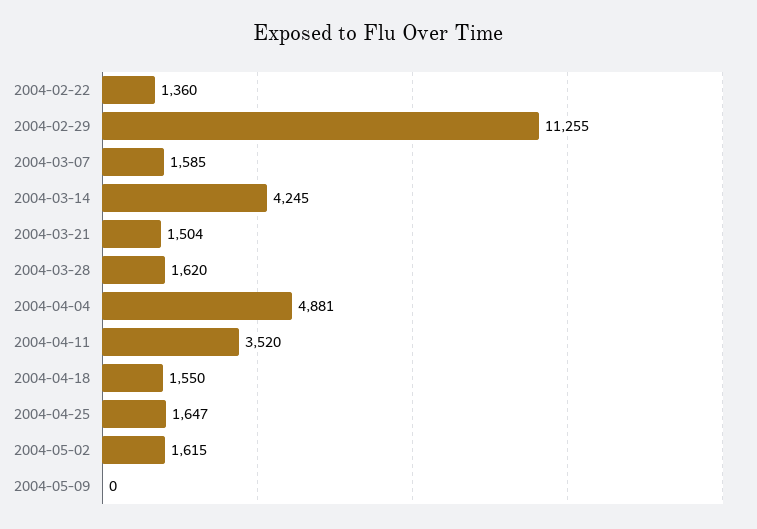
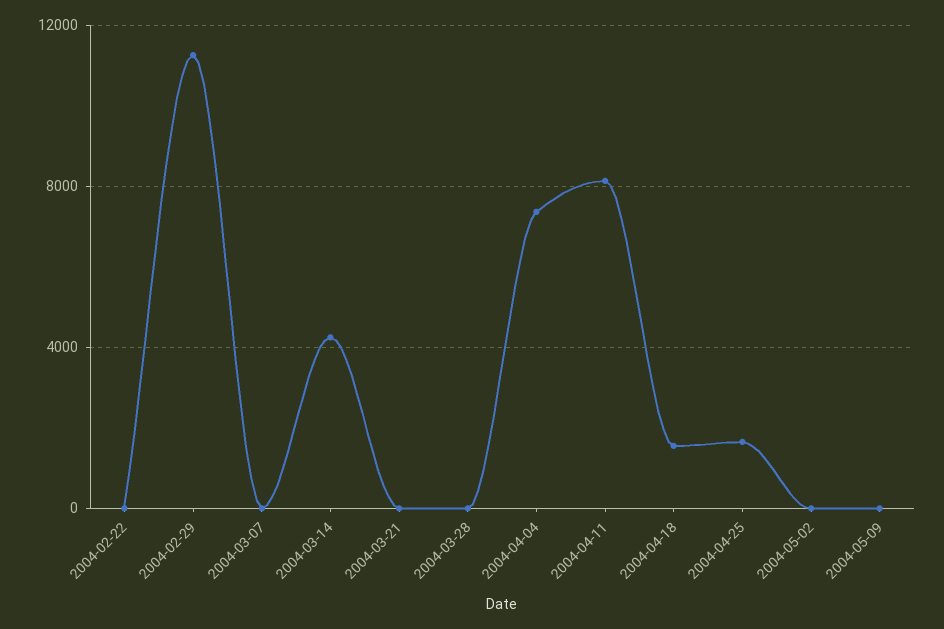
2004-02-22: 1360 -> 0
2004-03-07: 1585 -> 0
2004-03-21: 1504 -> 0
2004-03-28: 1620 -> 0
2004-04-04: 4881 -> 7500
2004-04-11: 3520 -> 8000
2004-05-02: 1615 -> 0

